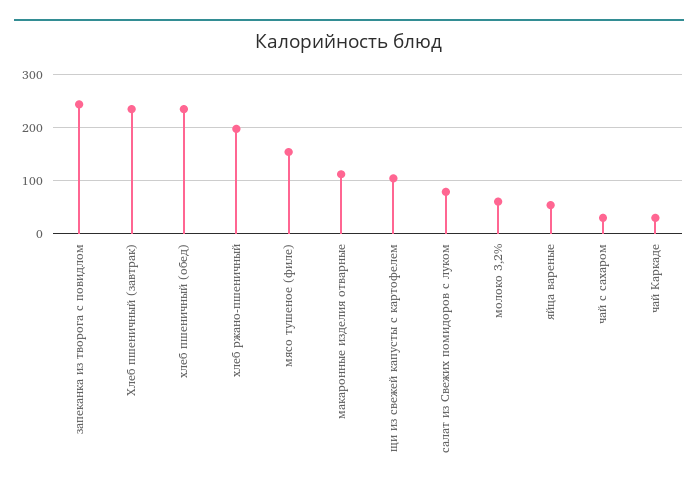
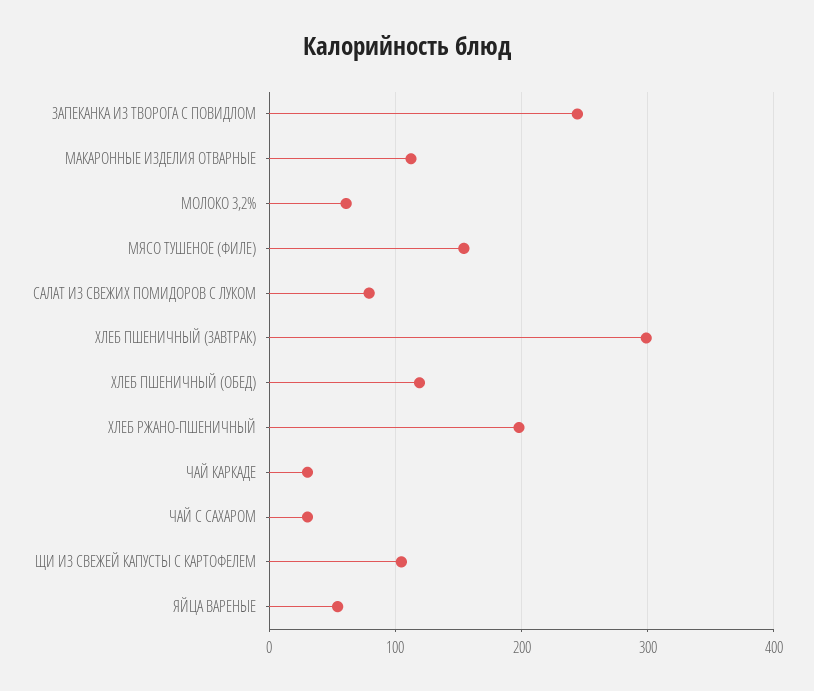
Хлеб пшеничный (завтрак): 240 -> 300
хлеб пшеничный (обед): 240 -> 120

